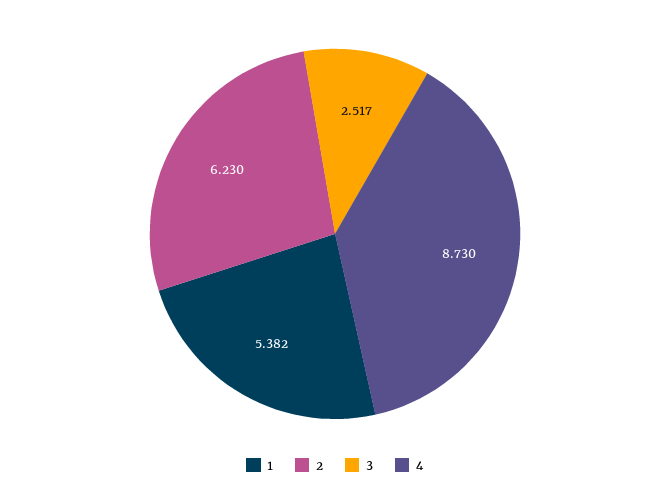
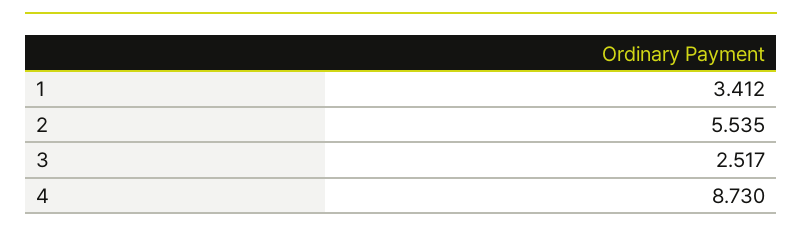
1: 5.382 -> 3.412
2: 6.23 -> 5.535

